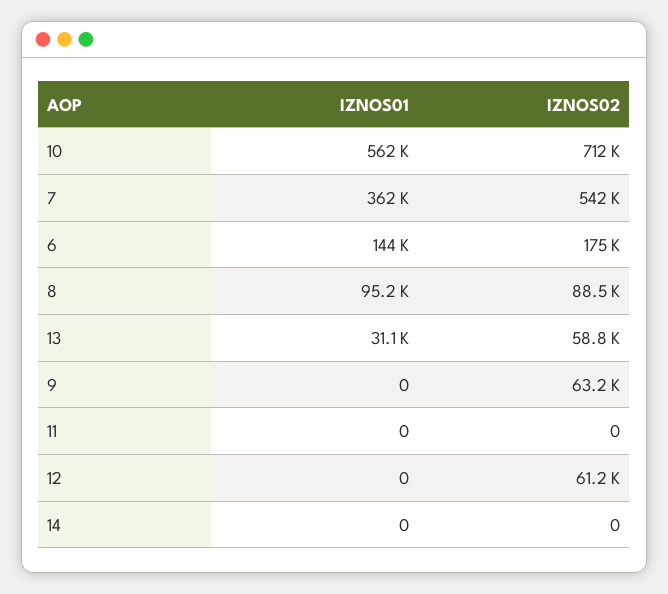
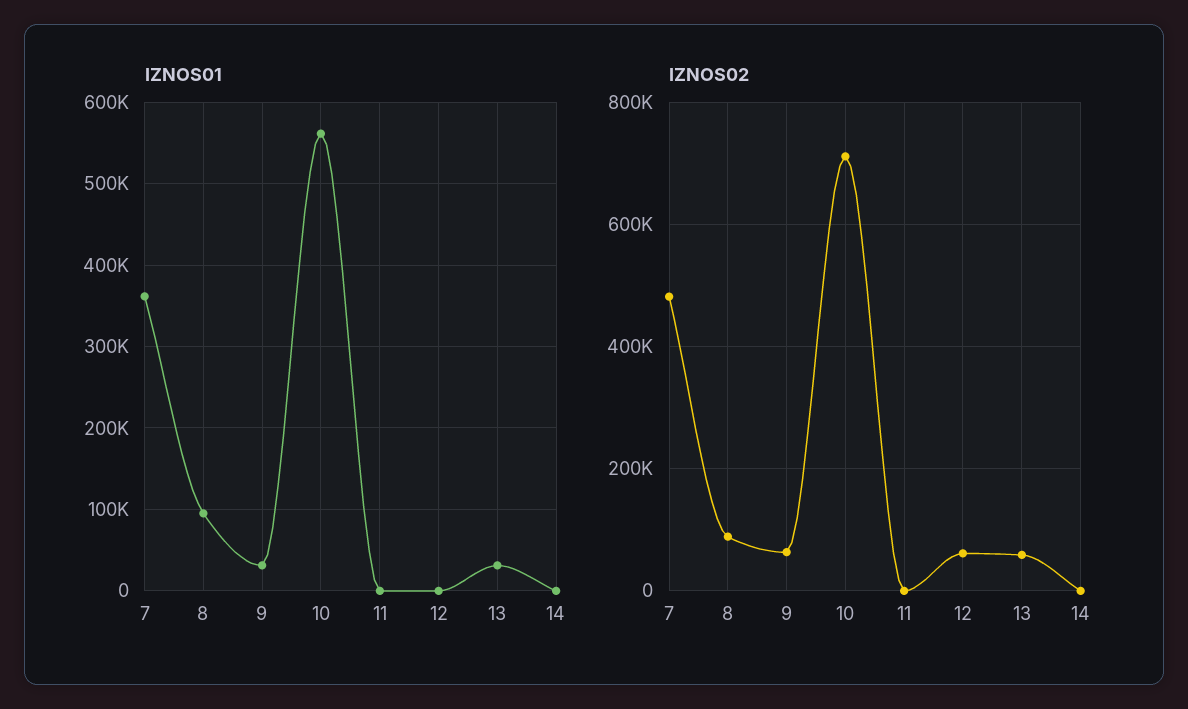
IZNOS02, 7: 542000 -> 480000
IZNOS01, 6: 144000 -> none
IZNOS02, 6: 175000 -> none
IZNOS01, 9: 0 -> 30000

